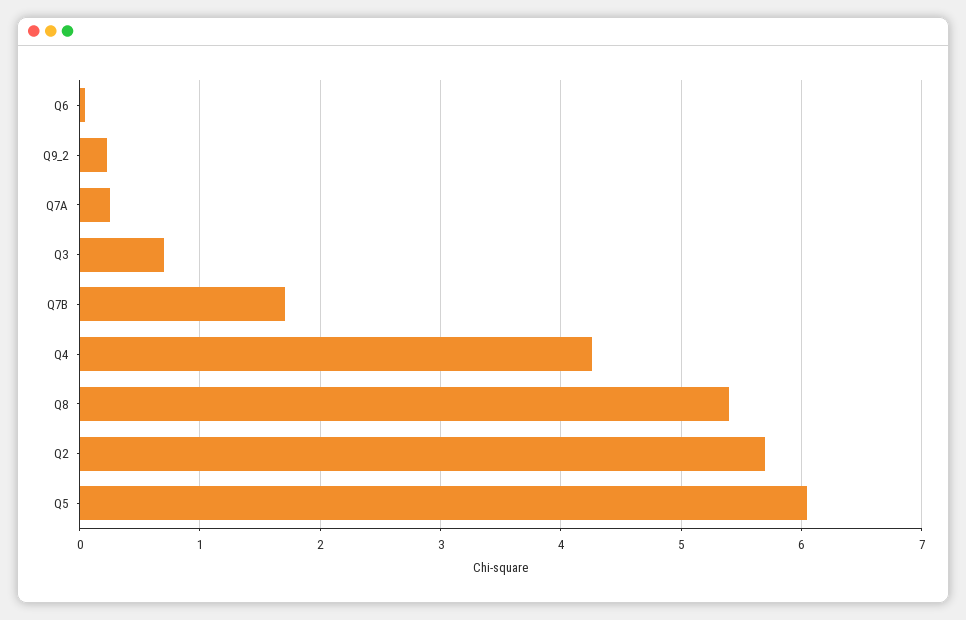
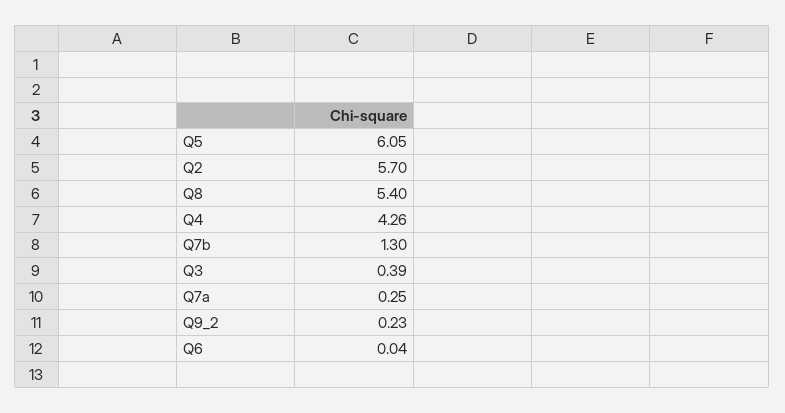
Q3: 0.7 -> 0.39
Q7B: 1.7 -> 1.3

